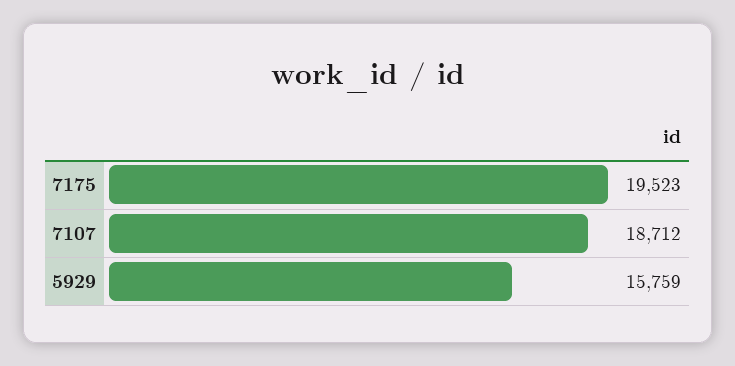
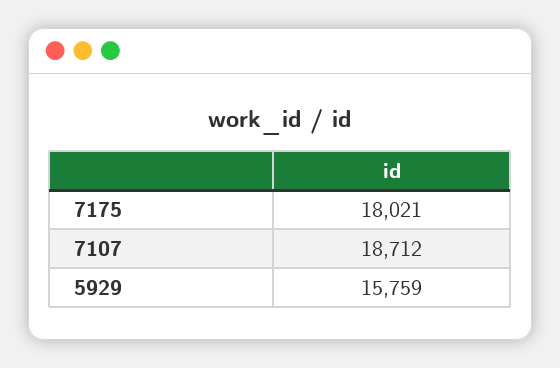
7175: 19523 -> 18021

